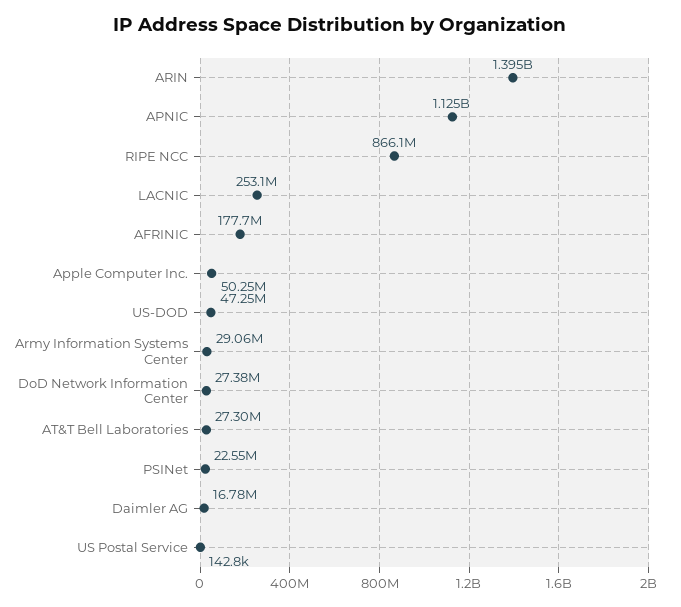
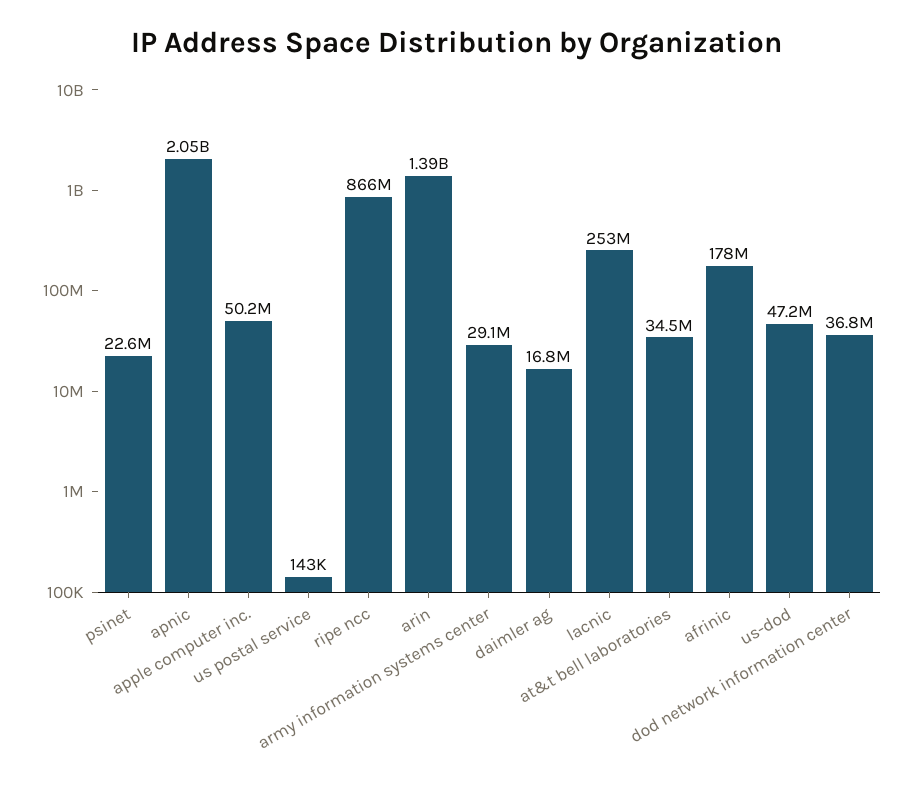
APNIC: 1125000000 -> 2050000000
DoD Network Information Center: 27380000 -> 36800000
AT&T Bell Laboratories: 27300000 -> 34500000

